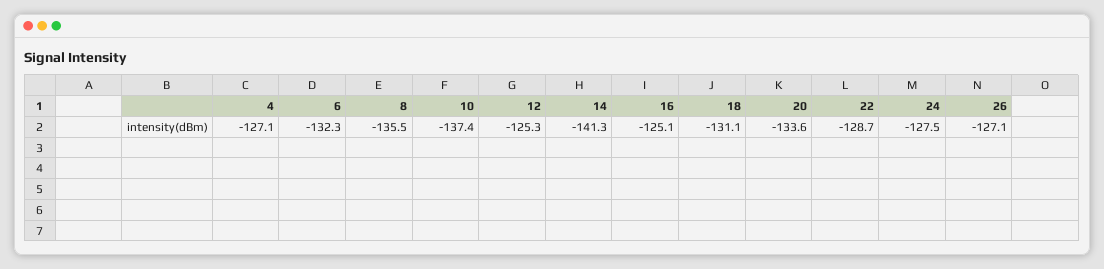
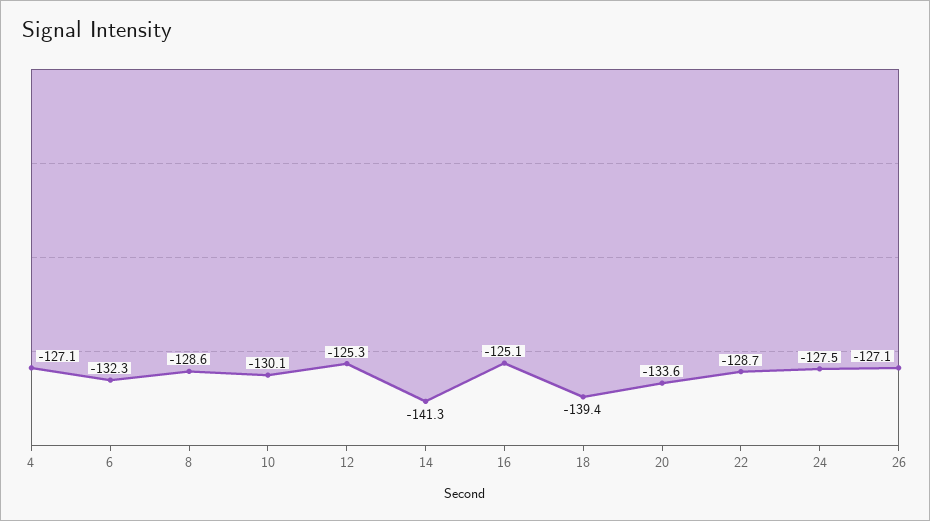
8: -135.5 -> -128.6
10: -137.4 -> -130.1
18: -131.1 -> -139.4

